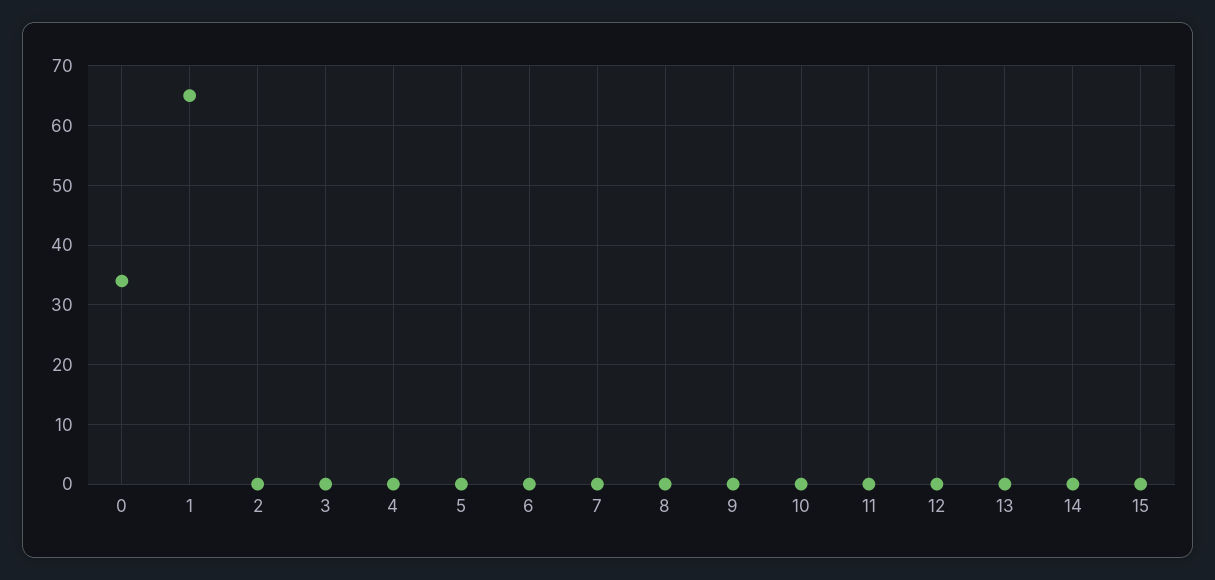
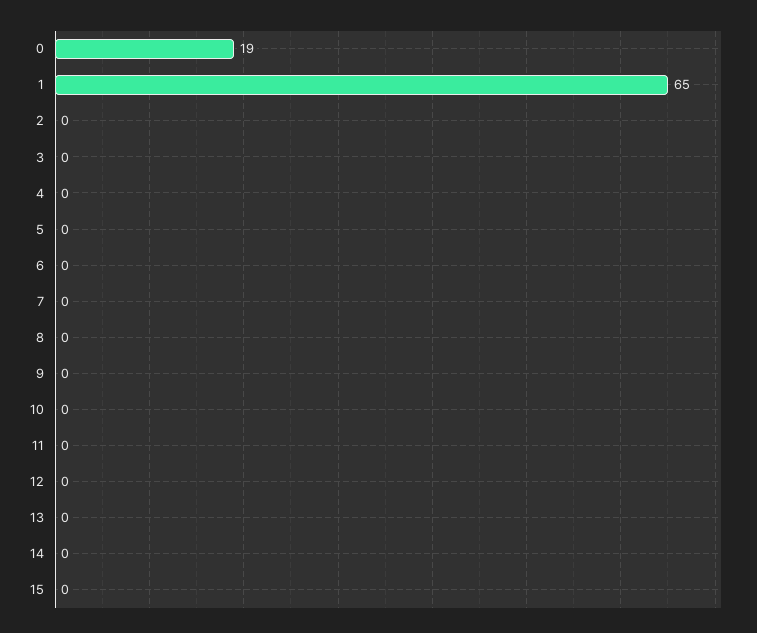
0: 35 -> 19

